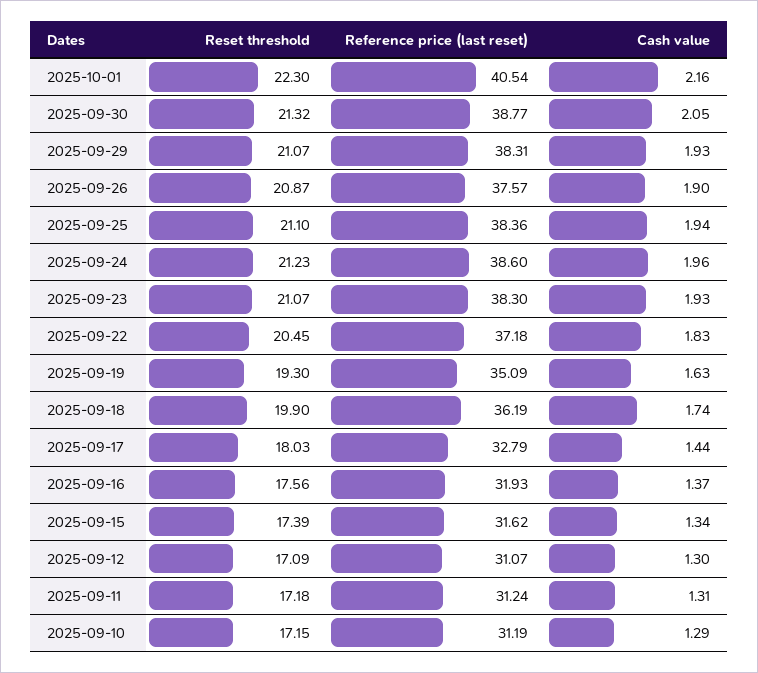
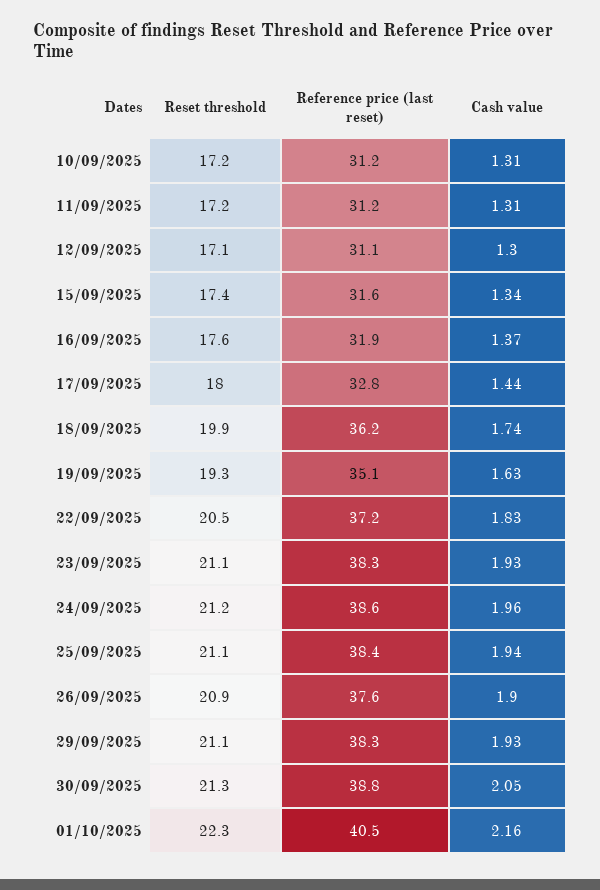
Cash value, 2025-09-10: 1.29 -> 1.31

